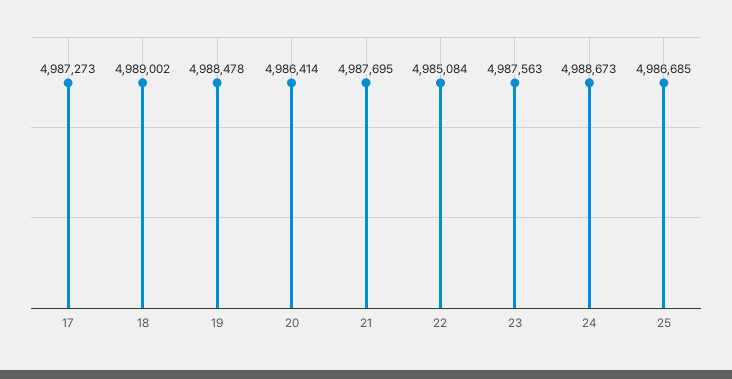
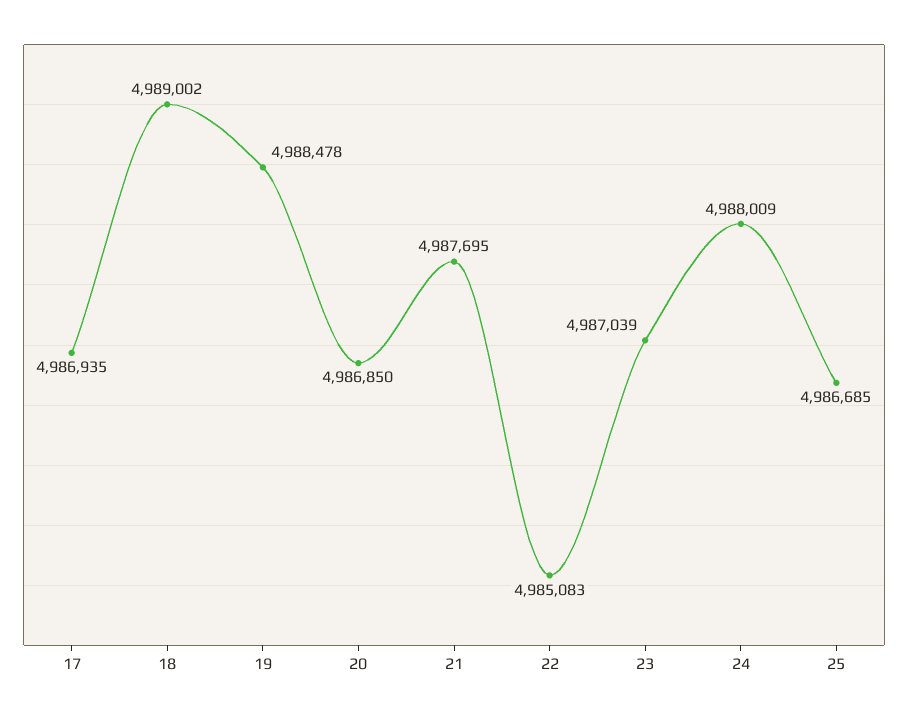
17: 4987273 -> 4986935
20: 4986414 -> 4986850
22: 4985084 -> 4985083
23: 4987563 -> 4987039
24: 4988673 -> 4988009

